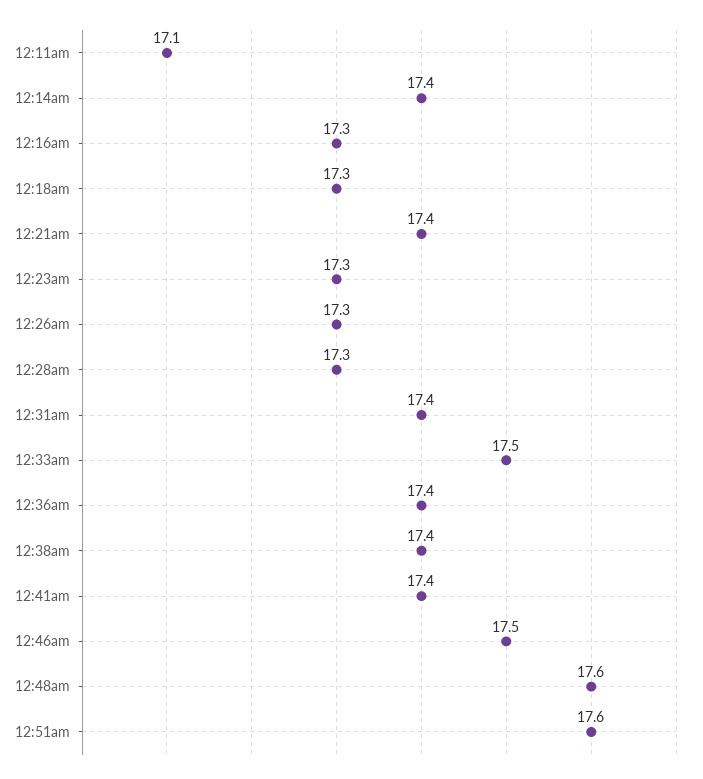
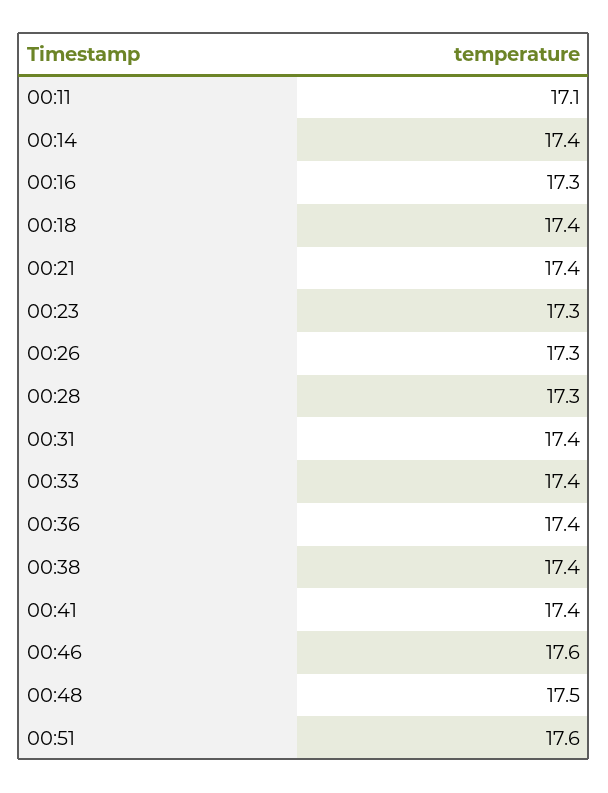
12:18am: 17.3 -> 17.4
12:33am: 17.5 -> 17.4
12:46am: 17.5 -> 17.6
12:48am: 17.6 -> 17.5

